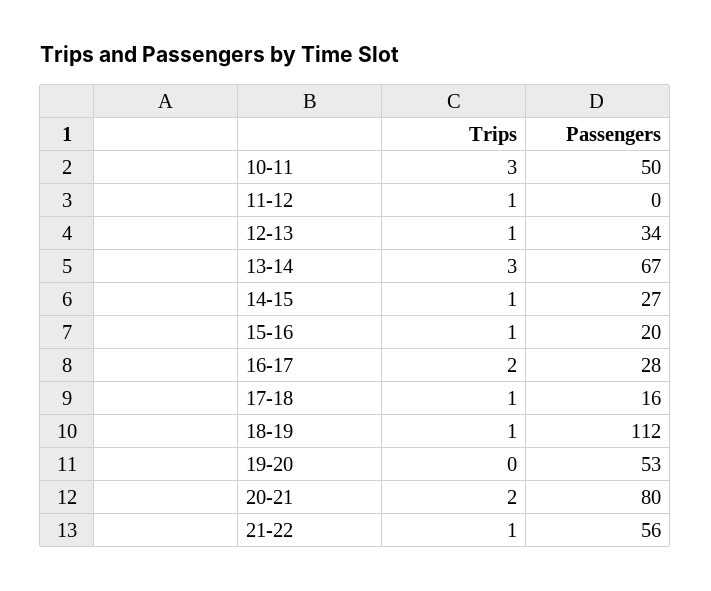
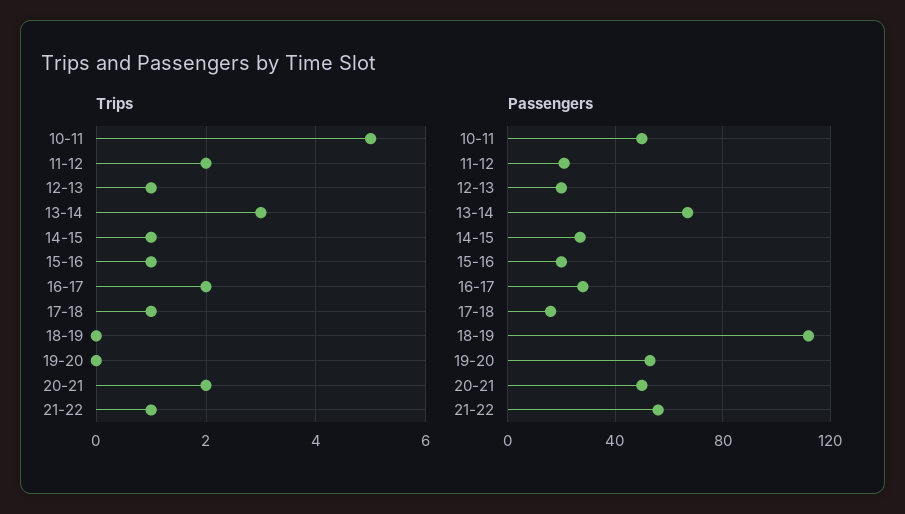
Trips, 10-11: 3 -> 5
Trips, 11-12: 1 -> 2
Passengers, 11-12: 0 -> 20
Passengers, 12-13: 34 -> 20
Trips, 18-19: 1 -> 0
Passengers, 20-21: 80 -> 50

